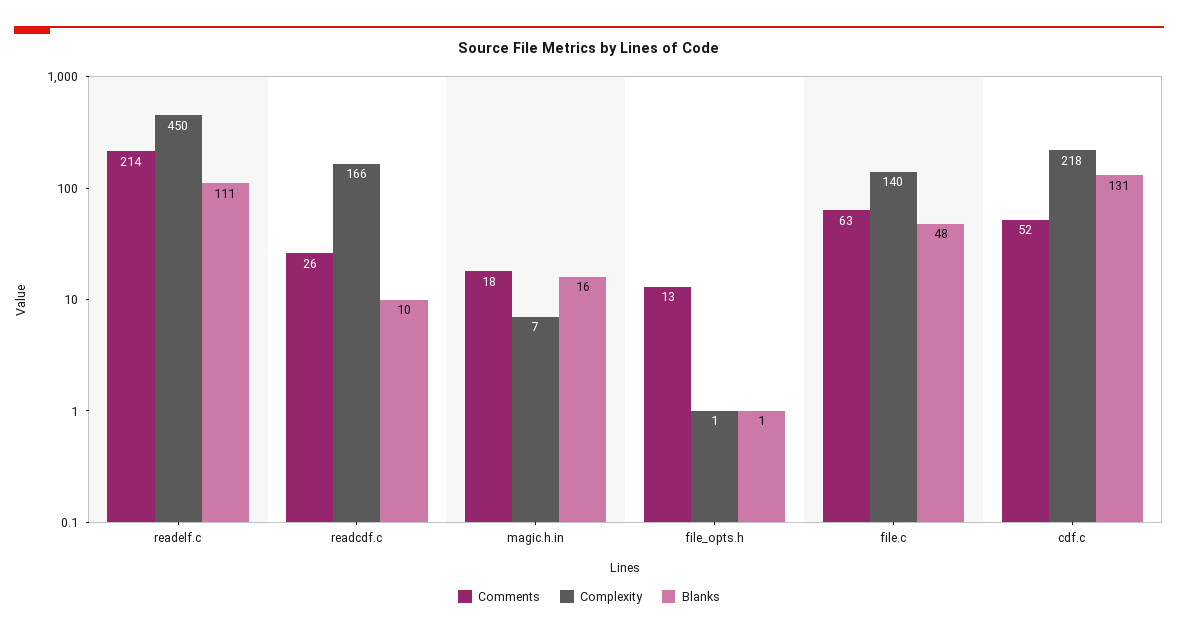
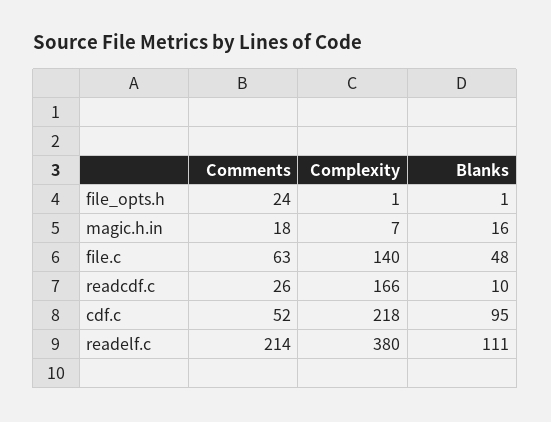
Complexity, readelf.c: 450 -> 380
Comments, file_opts.h: 13 -> 24
Blanks, cdf.c: 131 -> 95

